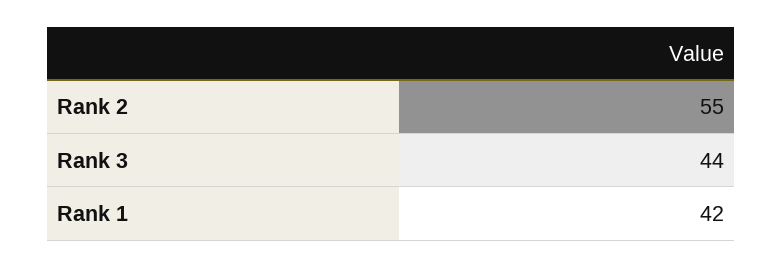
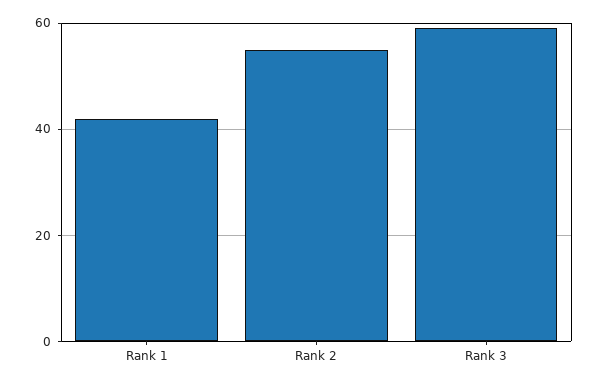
Rank 3: 44 -> 60

